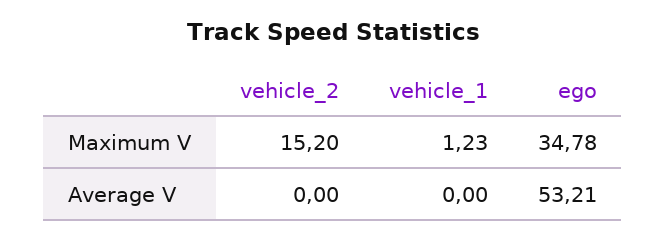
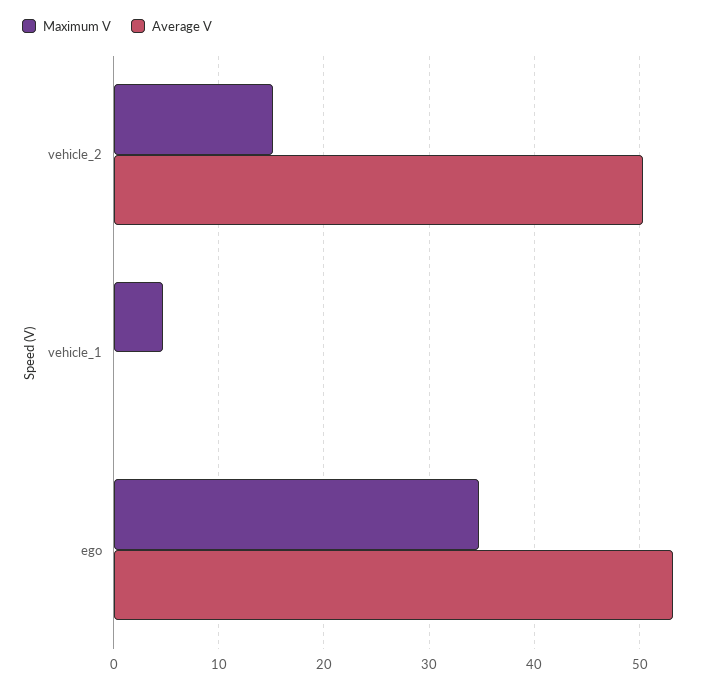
Maximum V, vehicle_1: 1.23 -> 5
Average V, vehicle_2: 0 -> 50

